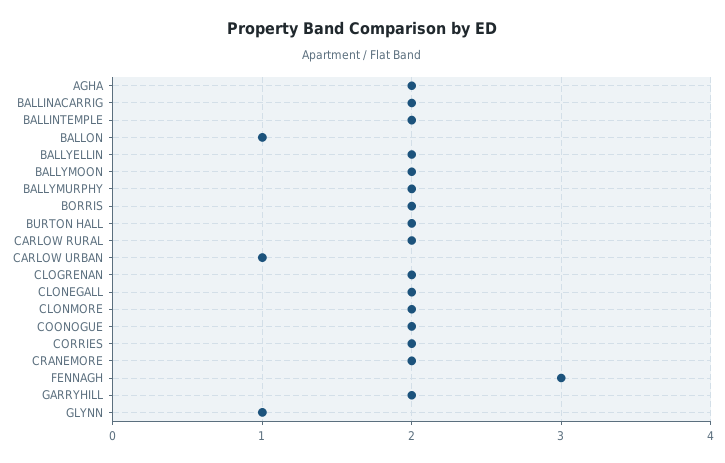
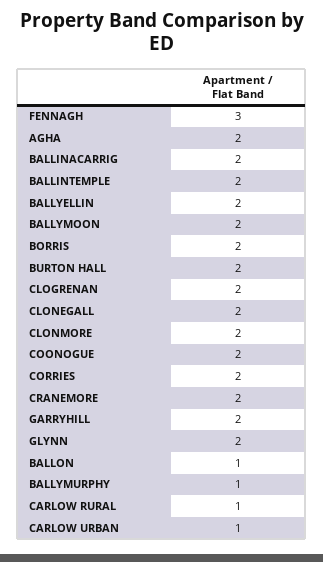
BALLYMURPHY: 2 -> 1
CARLOW RURAL: 2 -> 1
GLYNN: 1 -> 2

